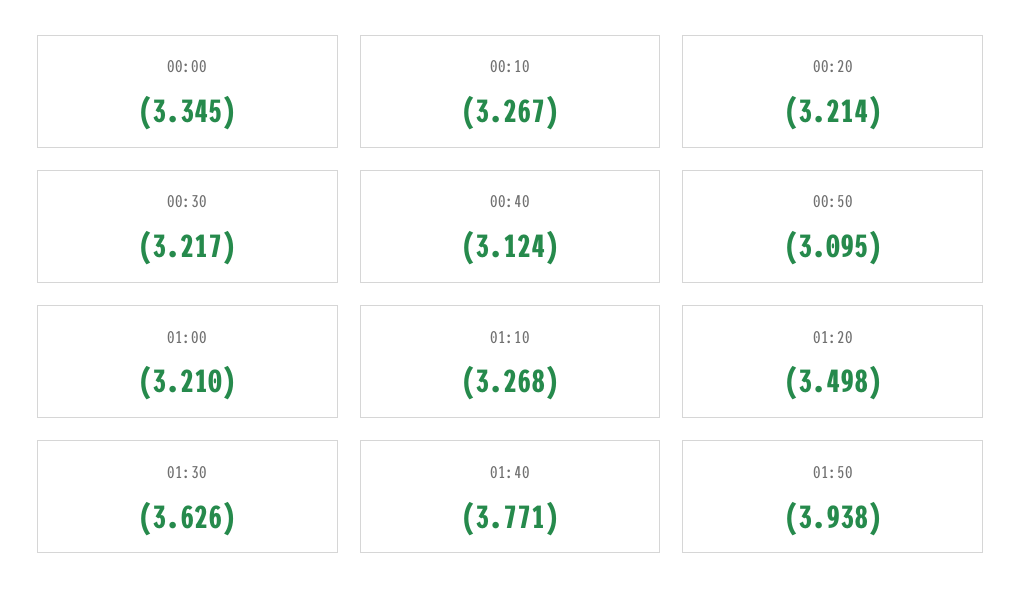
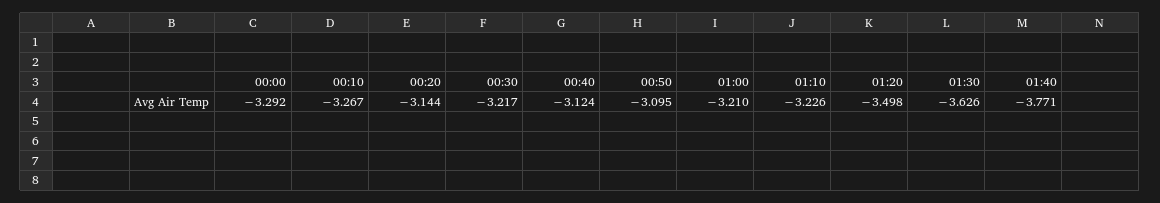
00:00: -3.345 -> -3.292
00:20: -3.214 -> -3.144
01:10: -3.268 -> -3.226
01:50: -3.938 -> none

